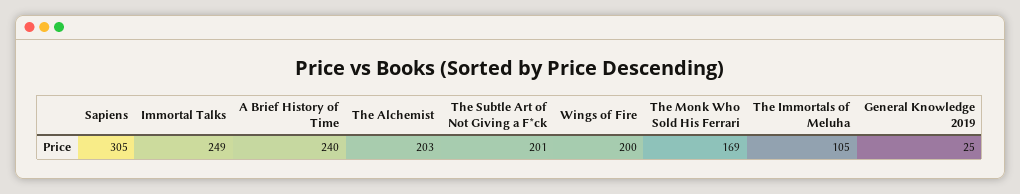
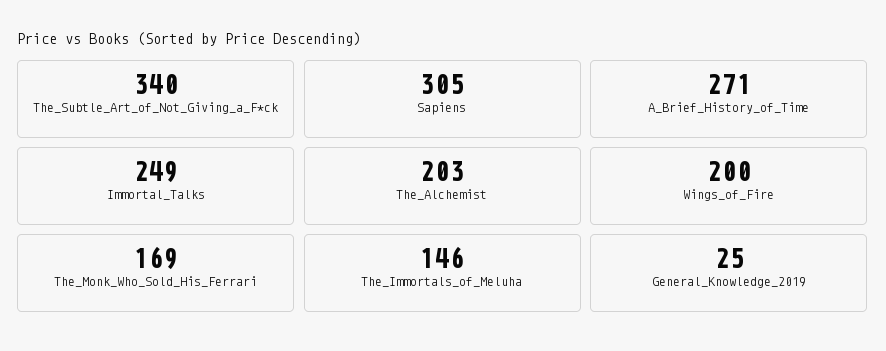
A Brief History of Time: 240 -> 271
The Subtle Art of Not Giving a F*ck: 201 -> 340
The Immortals of Meluha: 105 -> 146

